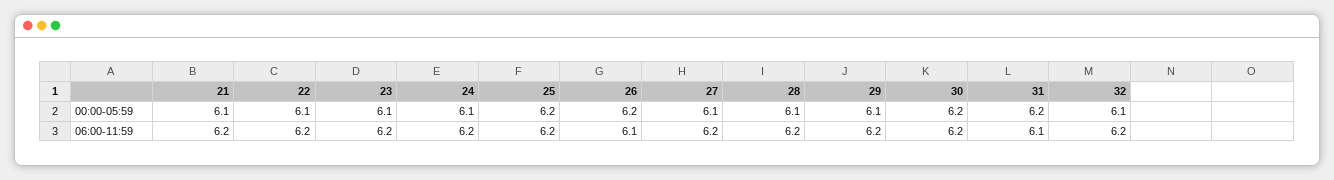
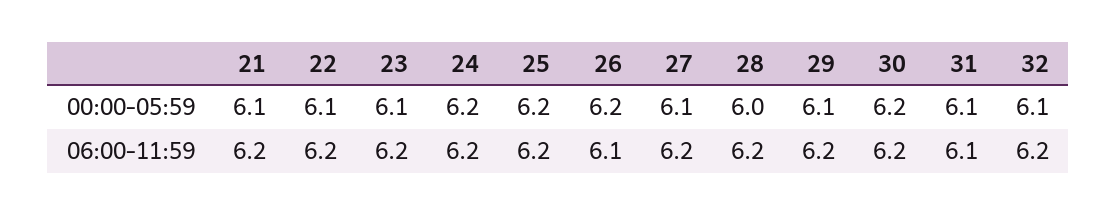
24, 00:00-05:59: 6.1 -> 6.2
28, 00:00-05:59: 6.1 -> 6
31, 00:00-05:59: 6.2 -> 6.1

